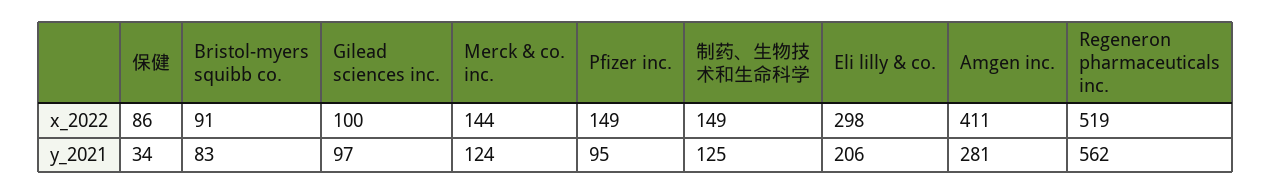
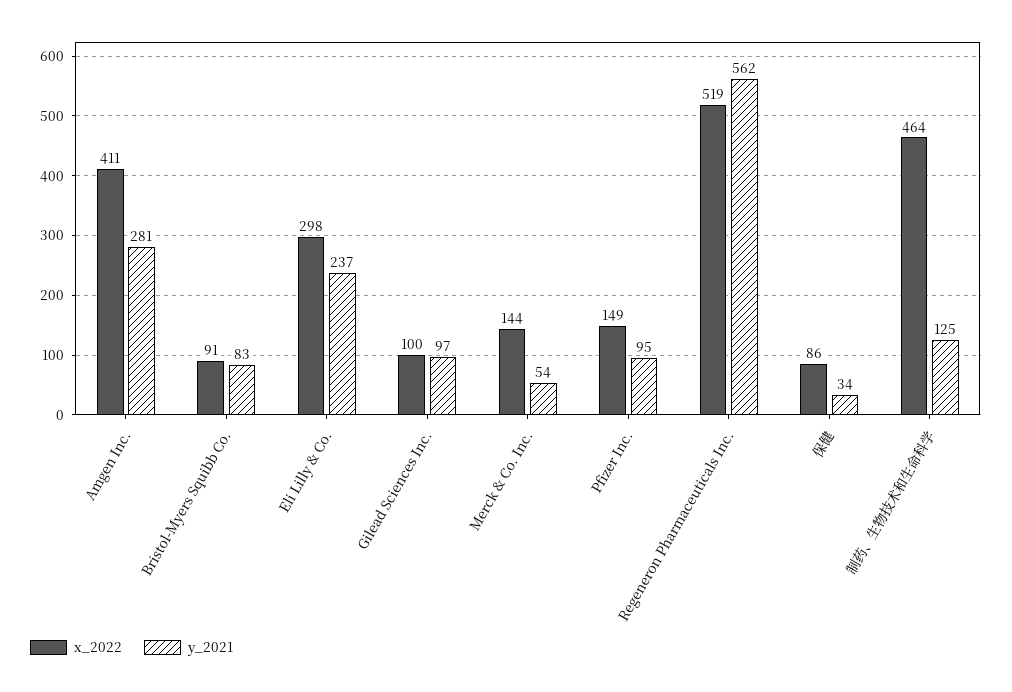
x_2022, 制药、生物技术和生命科学: 149 -> 464
y_2021, Merck & co. inc.: 124 -> 54
y_2021, Eli lilly & co.: 206 -> 237

